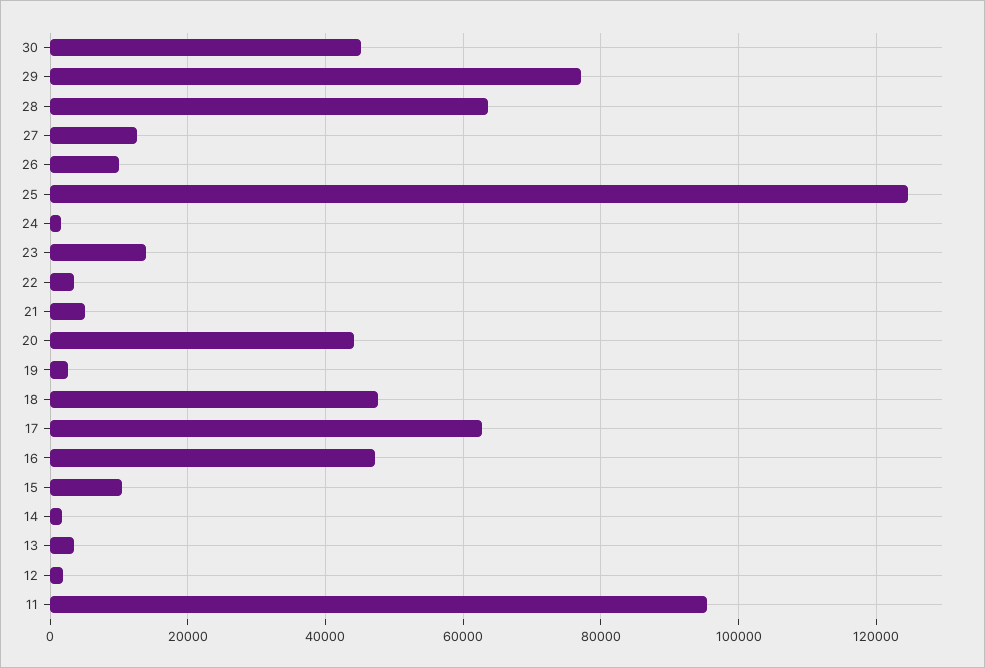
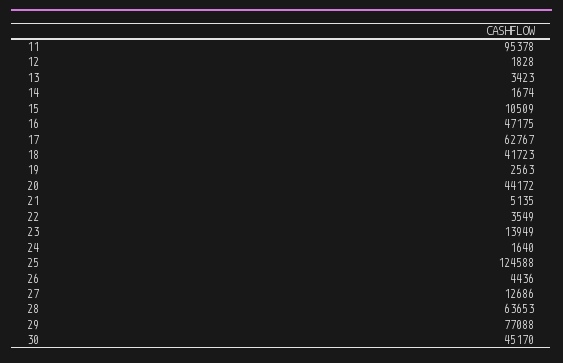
26: 10000 -> 4436
18: 48000 -> 41723

